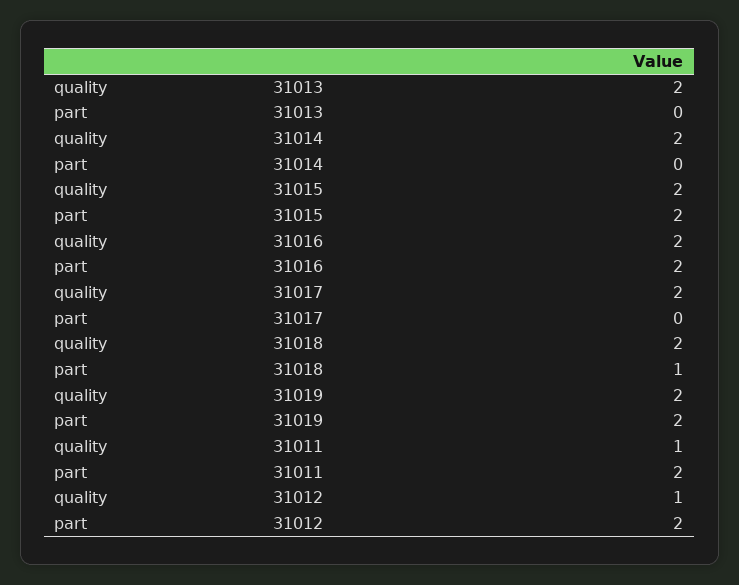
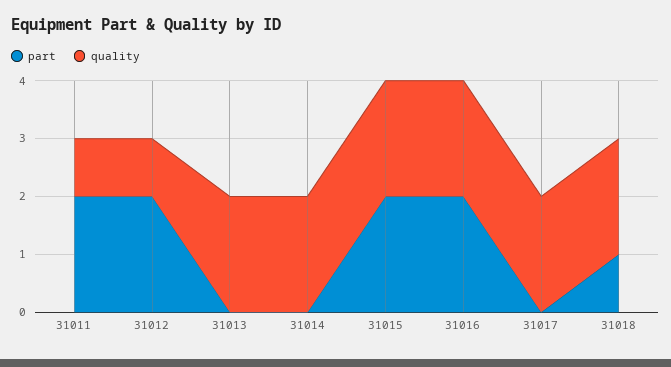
quality, 31019: 2 -> none
part, 31019: 2 -> none

